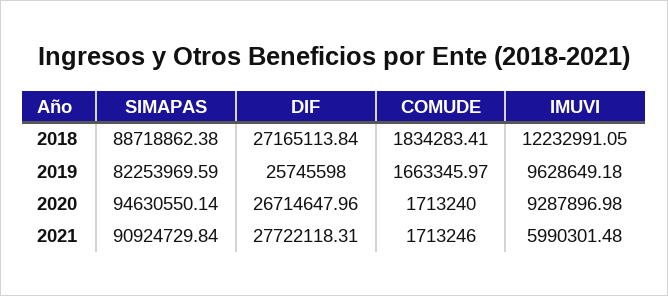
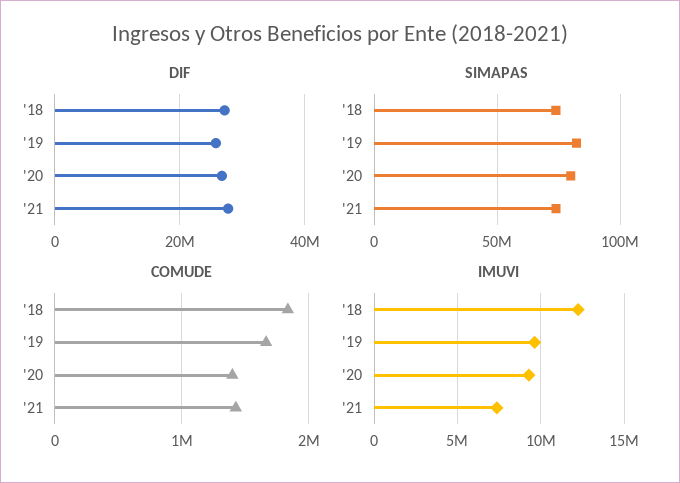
SIMAPAS, 2018: 88718862.38 -> 75000000
SIMAPAS, 2020: 94630550.14 -> 80000000
COMUDE, 2020: 1713240 -> 1400000
SIMAPAS, 2021: 90924729.84 -> 75000000
COMUDE, 2021: 1713246 -> 1400000
IMUVI, 2021: 5990301.48 -> 7500000

